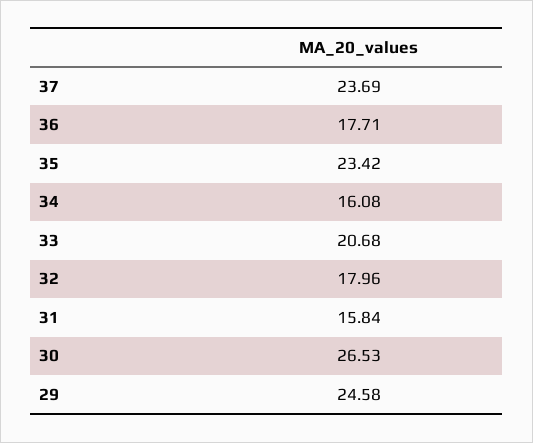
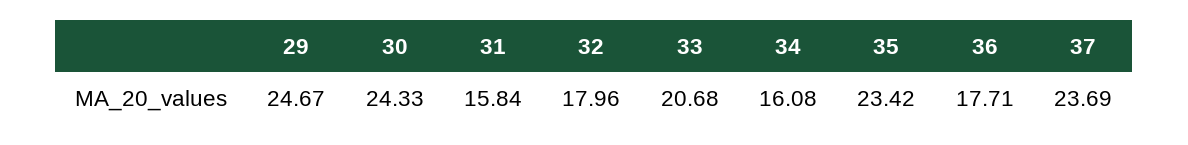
30: 26.53 -> 24.33
29: 24.58 -> 24.67

